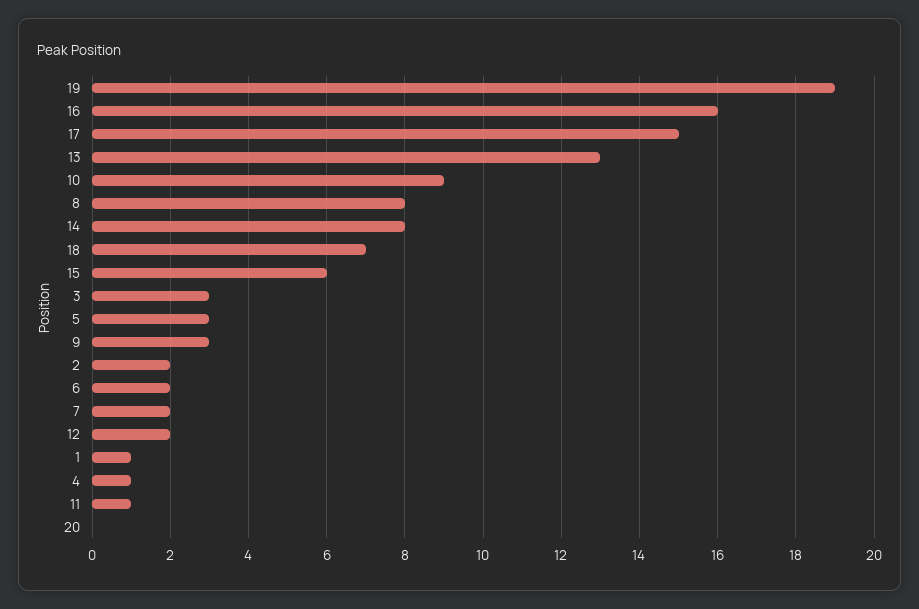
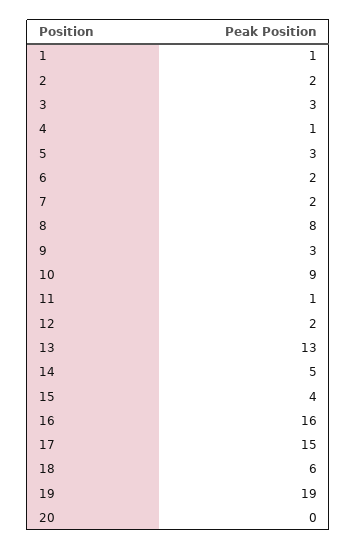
14: 8 -> 5
18: 7 -> 6
15: 6 -> 4

